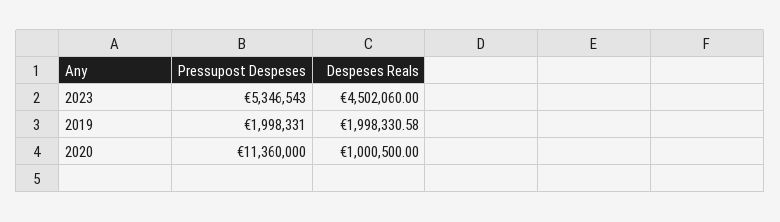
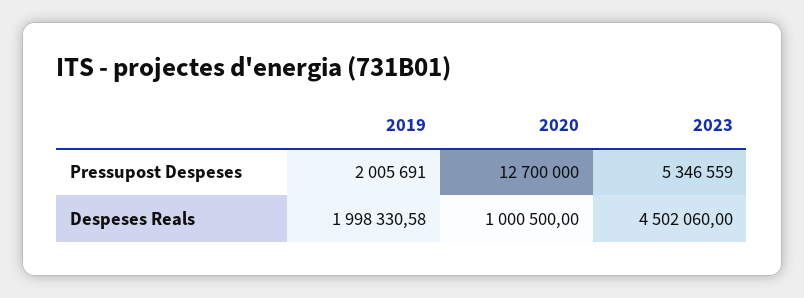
Pressupost Despeses, 2023: 5346543 -> 5346559
Pressupost Despeses, 2019: 1998331 -> 2005691
Pressupost Despeses, 2020: 11360000 -> 12700000

